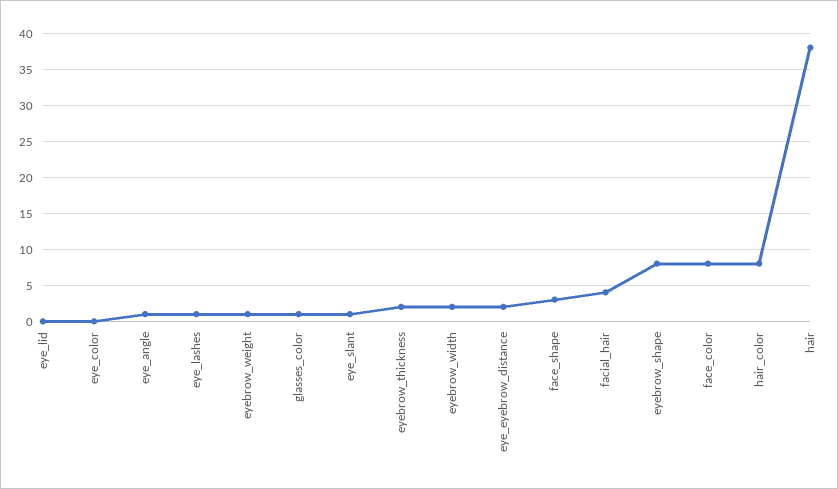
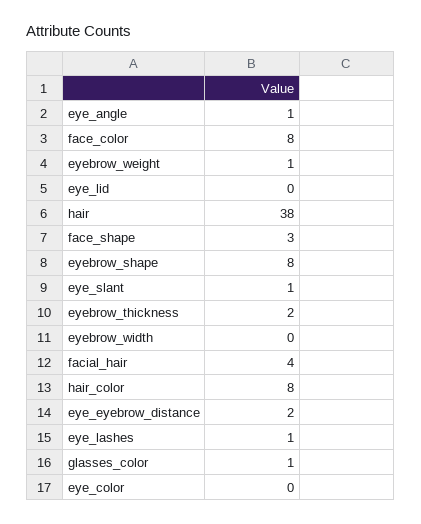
eyebrow_width: 2 -> 0

